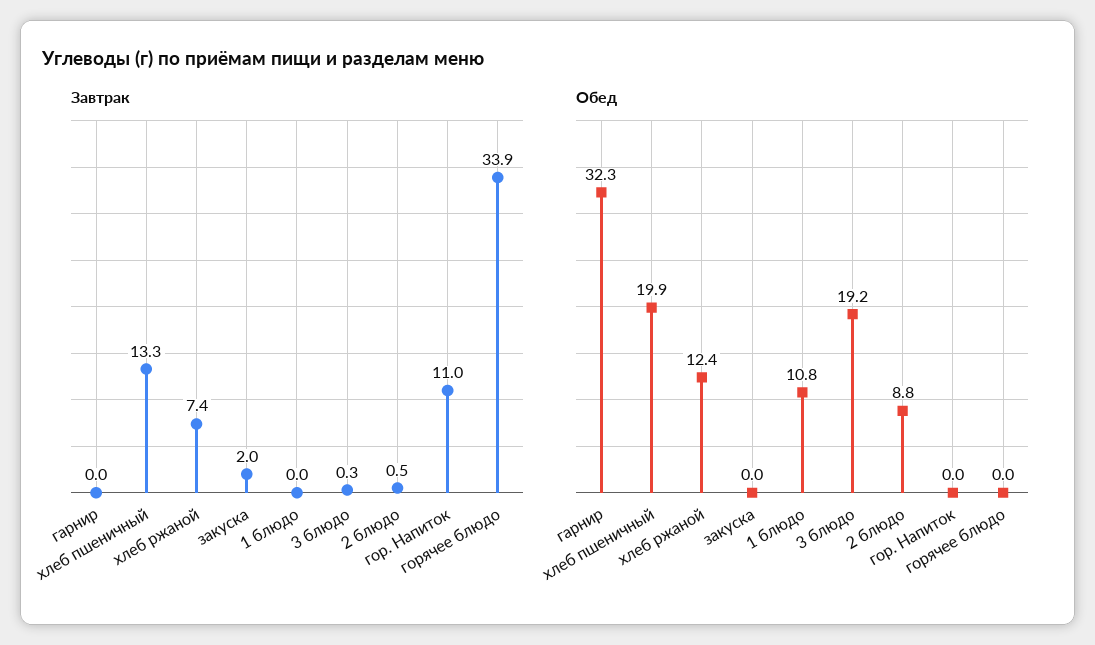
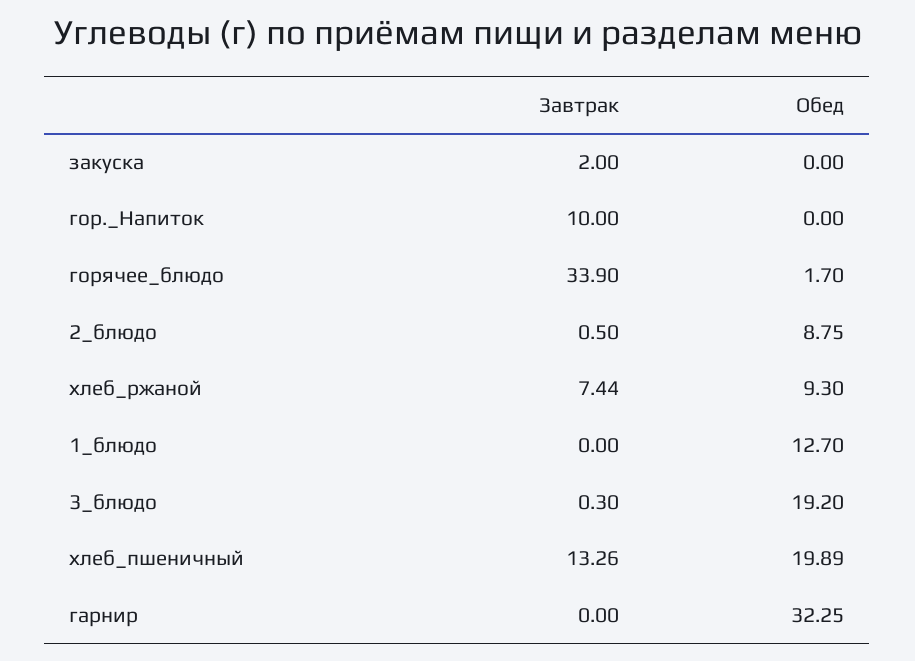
Завтрак, гор. Напиток: 11 -> 10
Обед, хлеб ржаной: 12.4 -> 9.3
Обед, 1 блюдо: 10.8 -> 12.7
Обед, горячее блюдо: 0 -> 1.7

